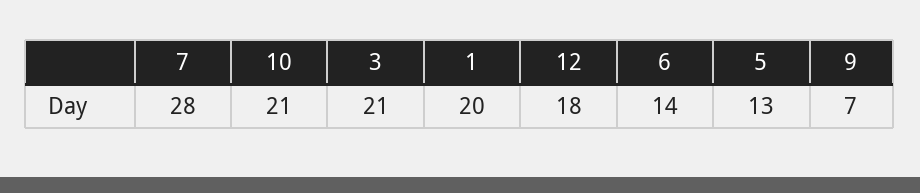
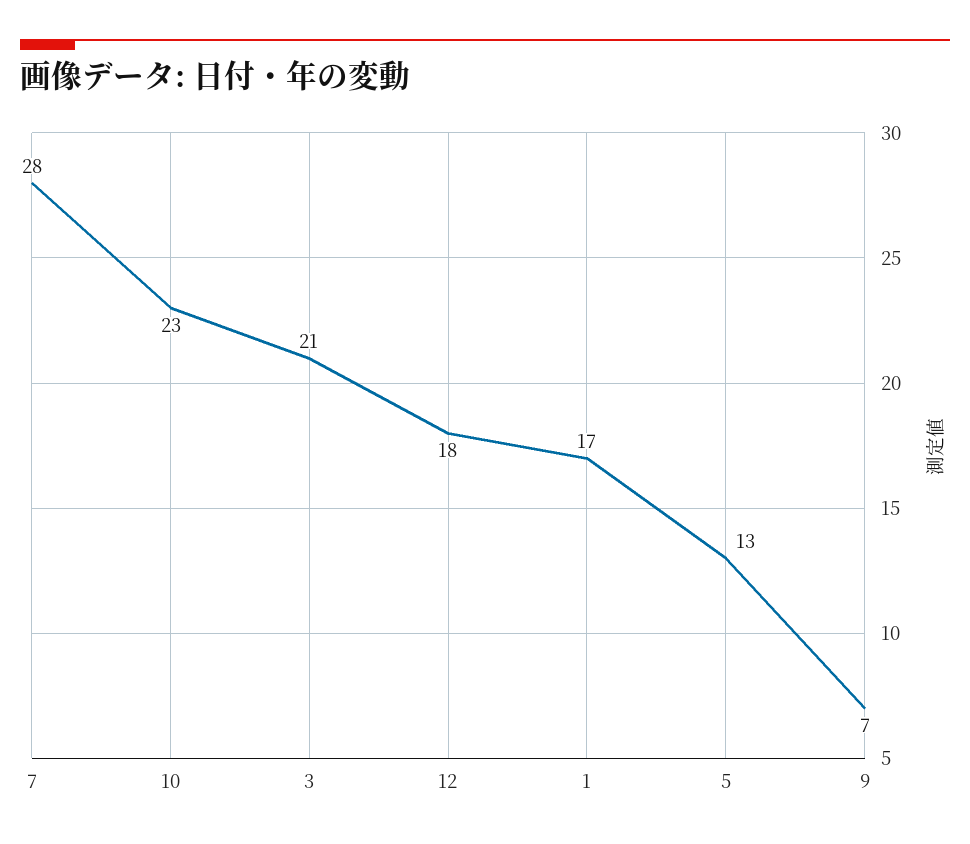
10: 21 -> 23
1: 20 -> 17
6: 14 -> none

